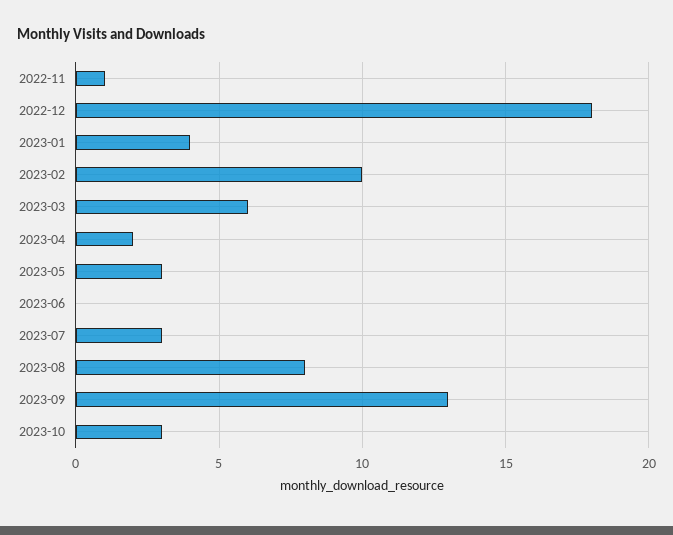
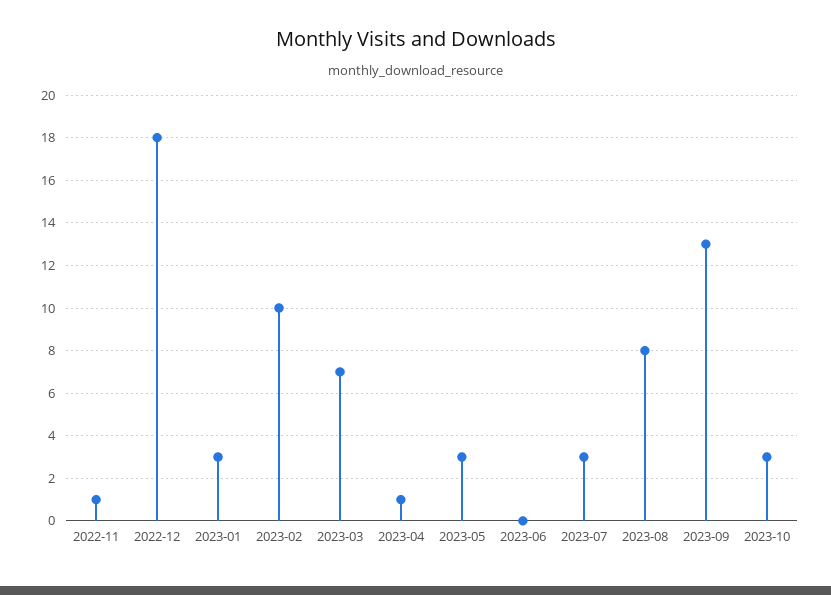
2023-01: 4 -> 3
2023-03: 6 -> 7
2023-04: 2 -> 1

